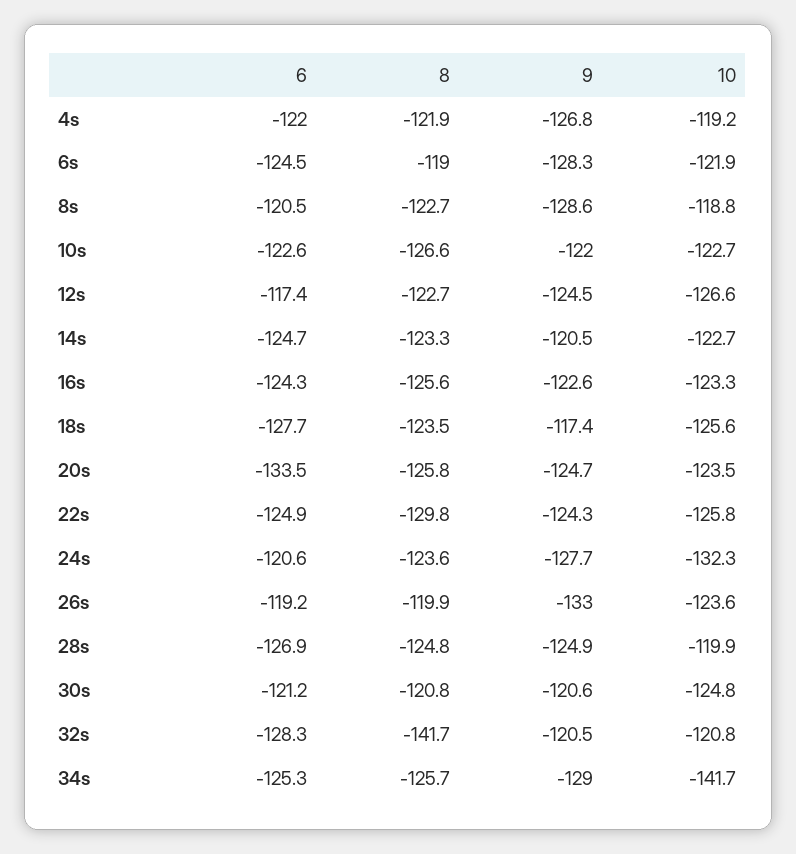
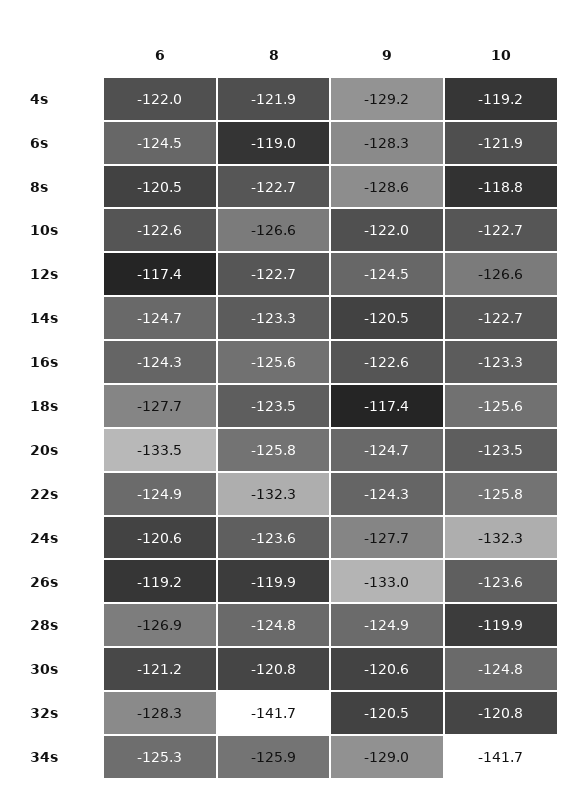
9, 4s: -126.8 -> -129.2
8, 22s: -129.8 -> -132.3
8, 34s: -125.7 -> -125.9

